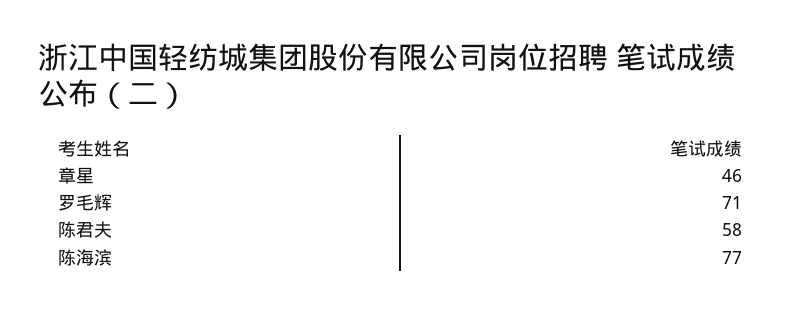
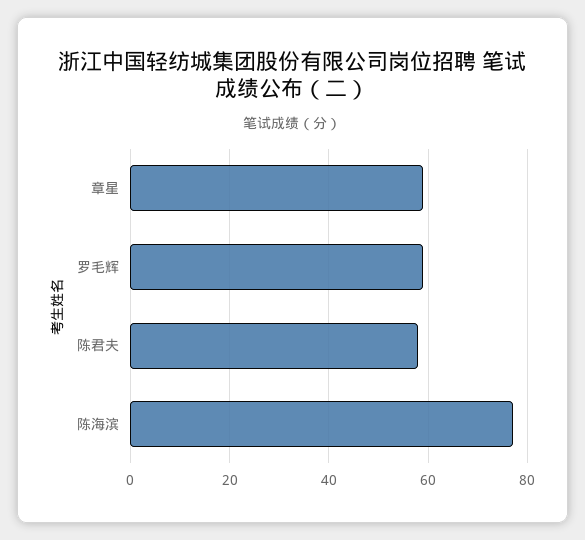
章星: 46 -> 60
罗毛辉: 71 -> 60

